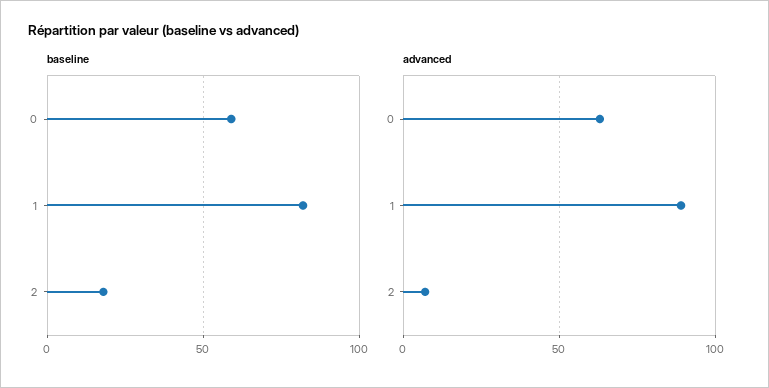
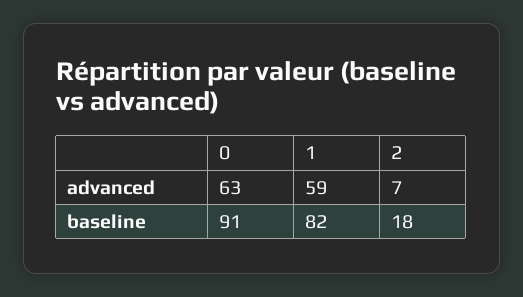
baseline, 0: 60 -> 91
advanced, 1: 90 -> 59

